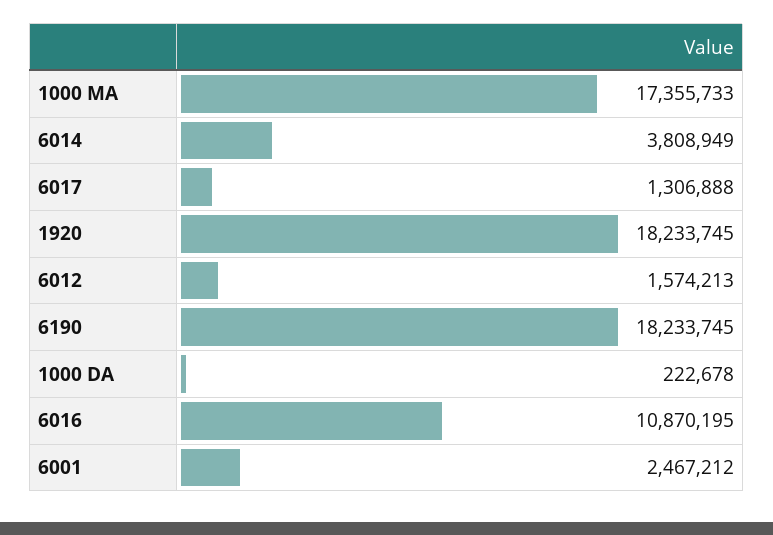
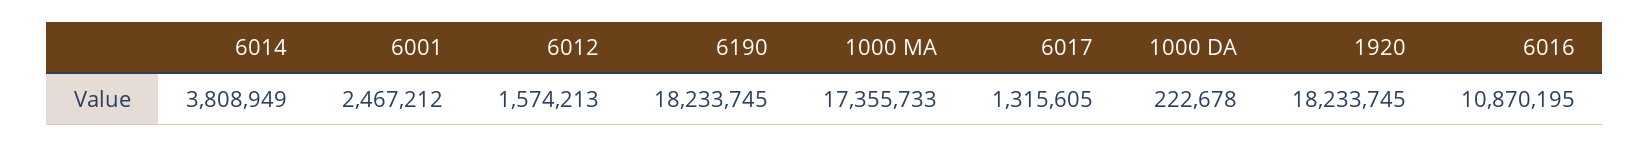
6017: 1306888 -> 1315605

